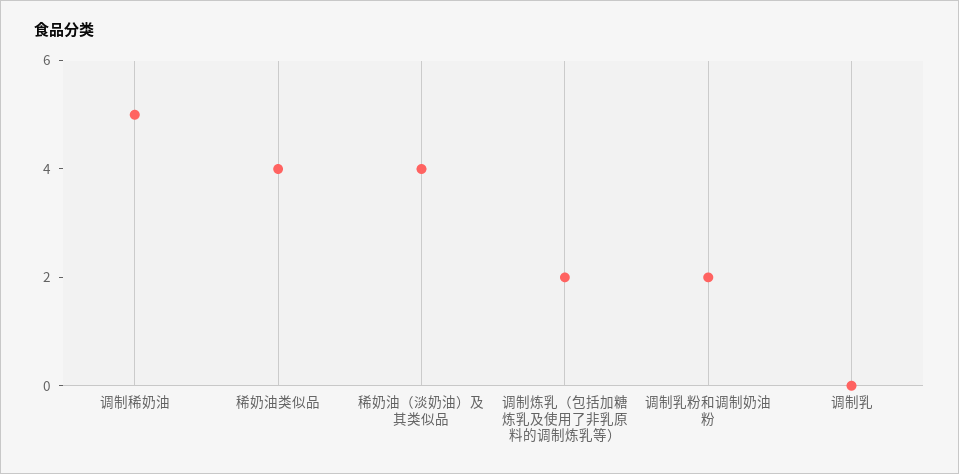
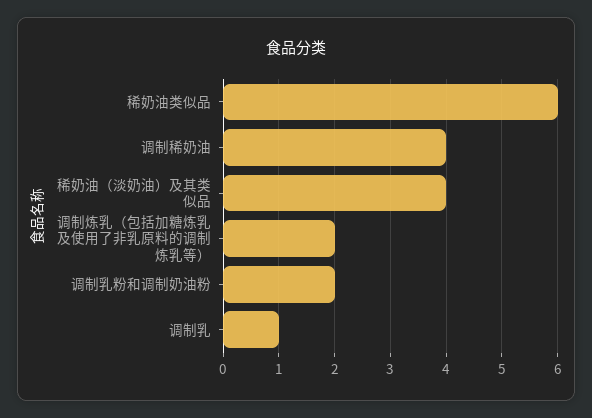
调制稀奶油: 5 -> 4
稀奶油类似品: 4 -> 6
调制乳: 0 -> 1

